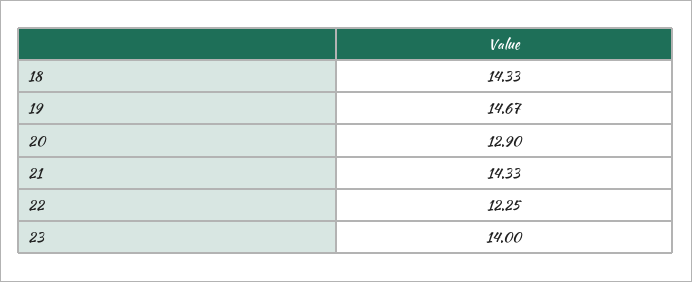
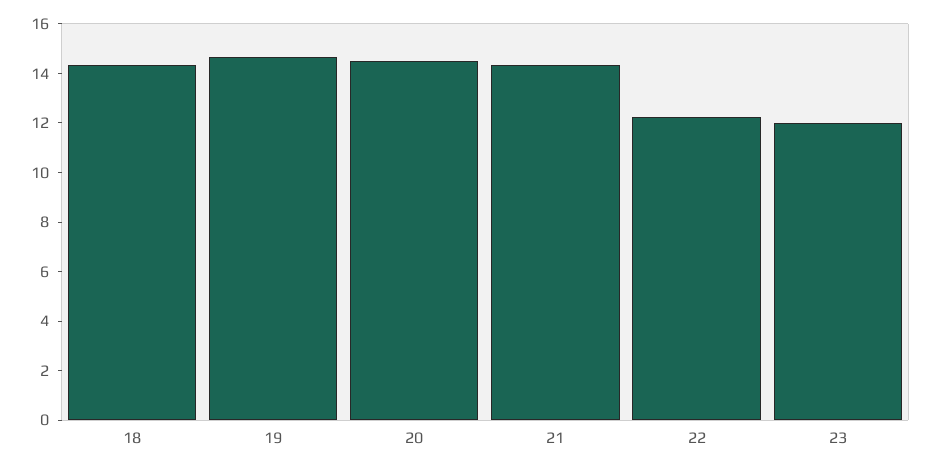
20: 12.9 -> 14.5
23: 14 -> 12

